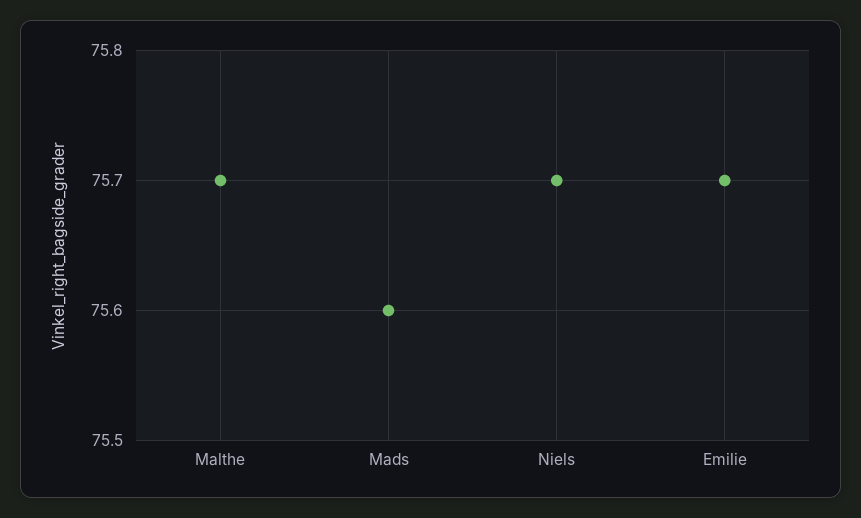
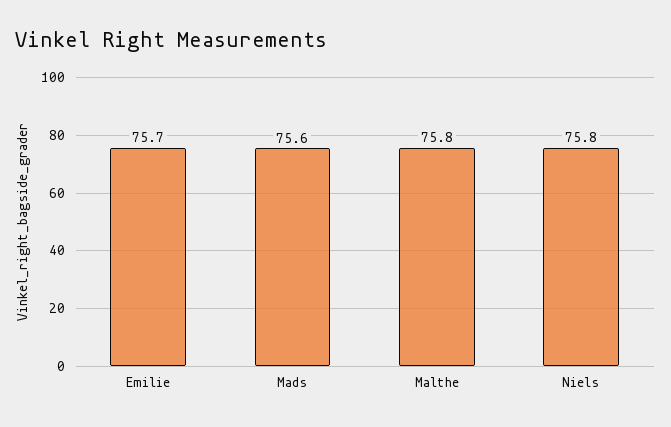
Malthe: 75.7 -> 75.8
Niels: 75.7 -> 75.8

